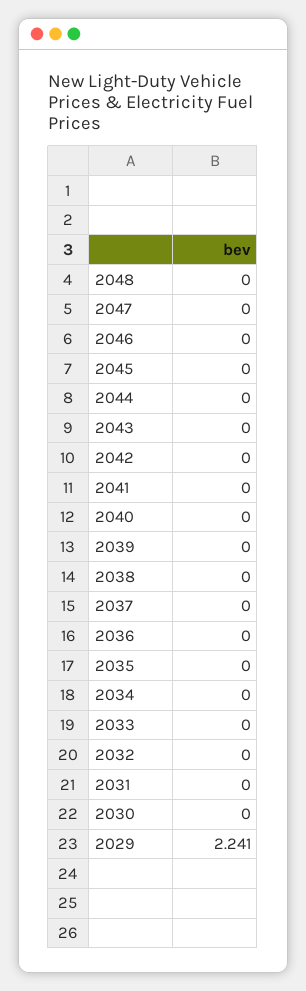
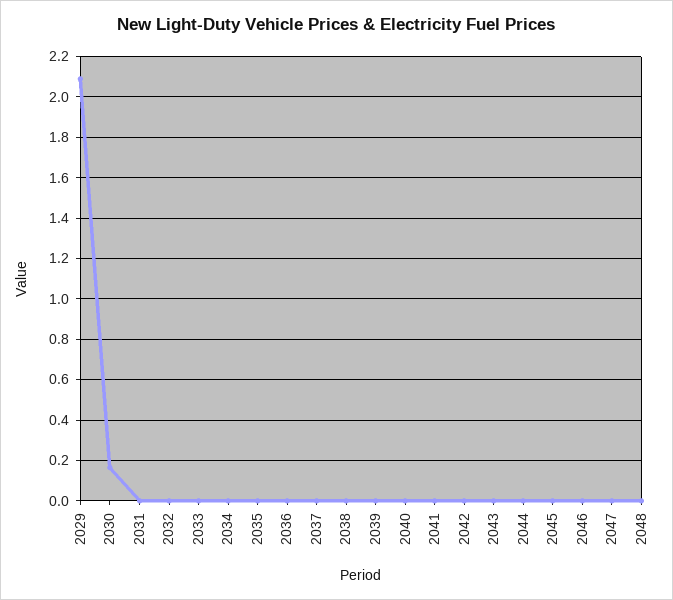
2030: 0 -> 0.15
2029: 2.241 -> 2.1

